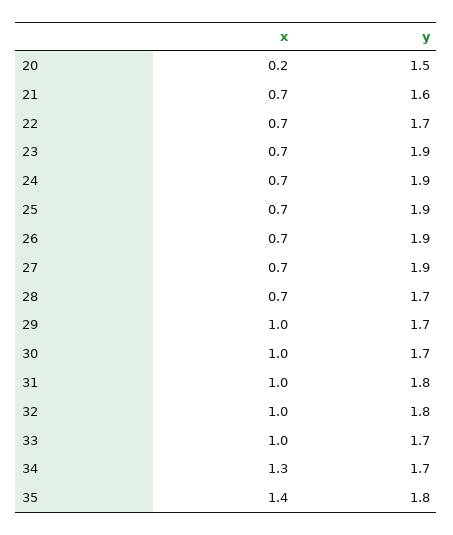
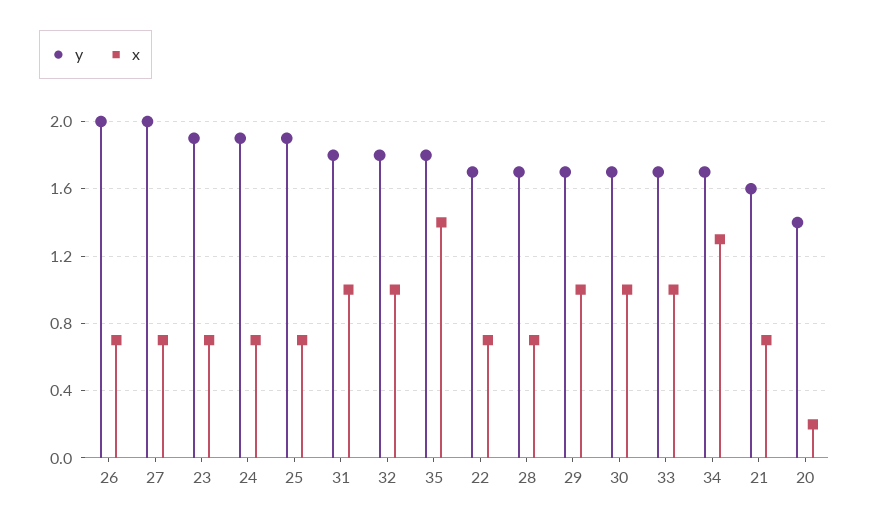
y, 20: 1.5 -> 1.4
y, 26: 1.9 -> 2
y, 27: 1.9 -> 2

